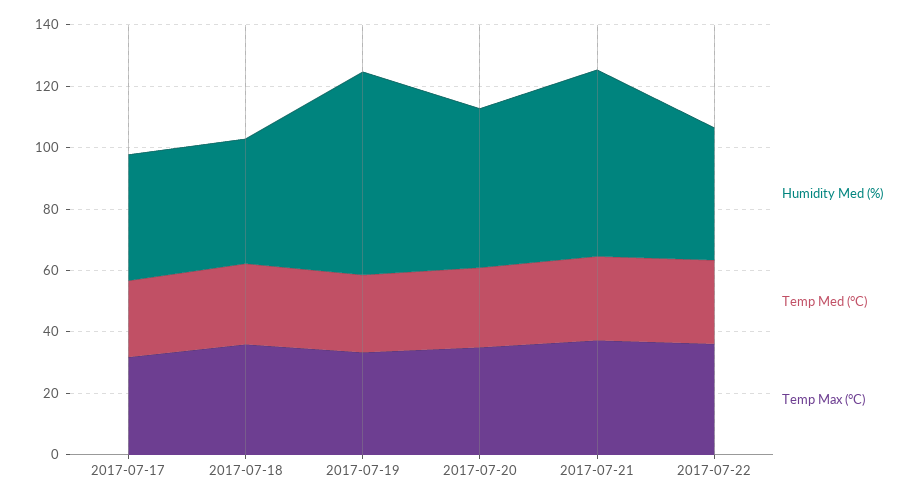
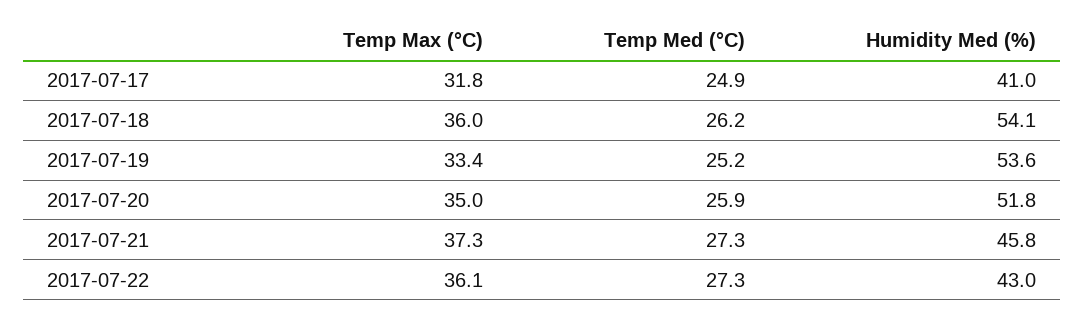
Humidity Med (%), 2017-07-18: 40 -> 54.1
Humidity Med (%), 2017-07-19: 65 -> 53.6
Humidity Med (%), 2017-07-21: 60 -> 45.8

